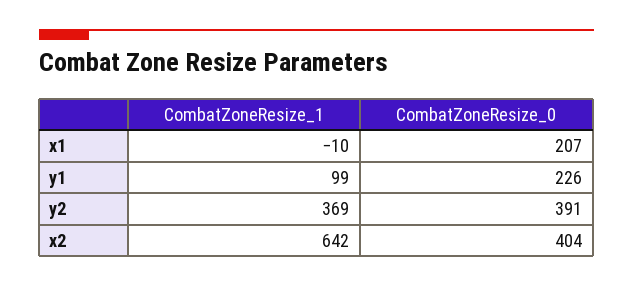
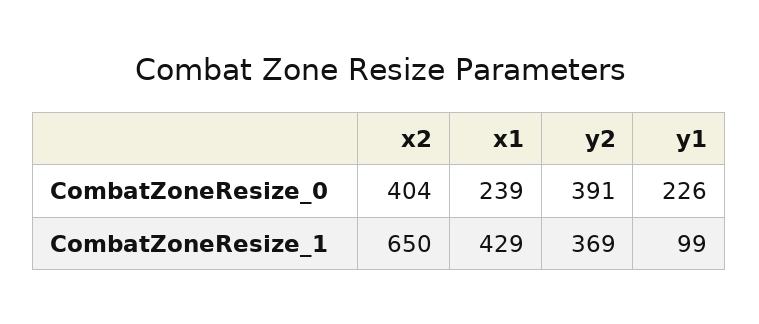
CombatZoneResize_1, x1: -10 -> 429
CombatZoneResize_0, x1: 207 -> 239
CombatZoneResize_1, x2: 642 -> 650

